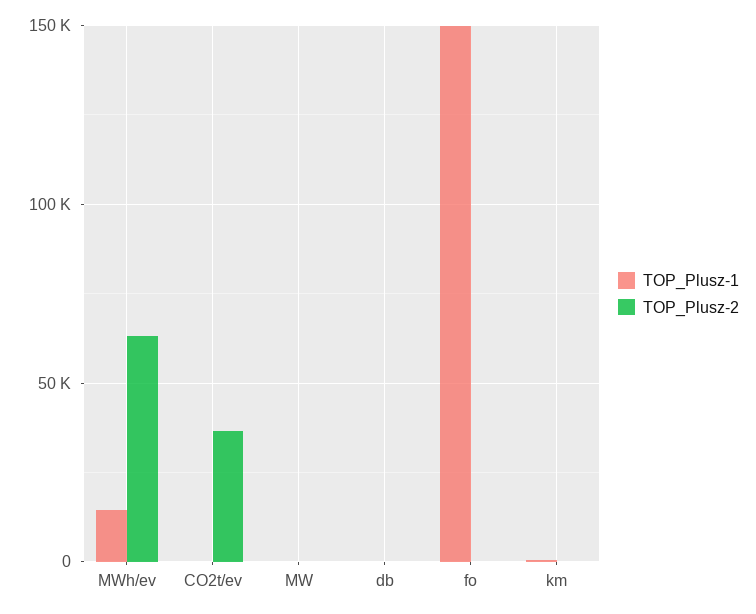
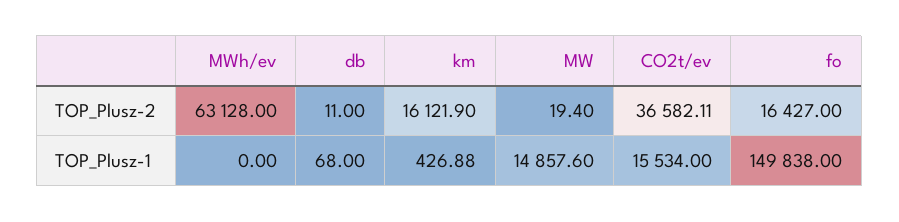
TOP_Plusz-1, MWh/ev: 15000 -> 0
TOP_Plusz-1, CO2t/ev: 0 -> 15534
TOP_Plusz-1, MW: 0 -> 14857.6
TOP_Plusz-2, fo: 0 -> 16427
TOP_Plusz-2, km: 0 -> 16121.9

